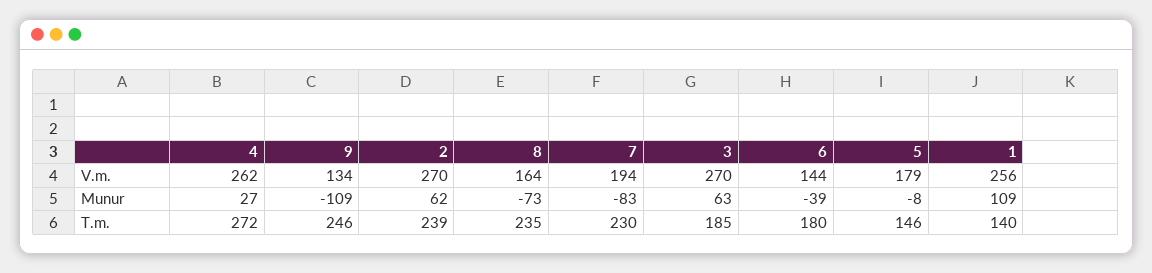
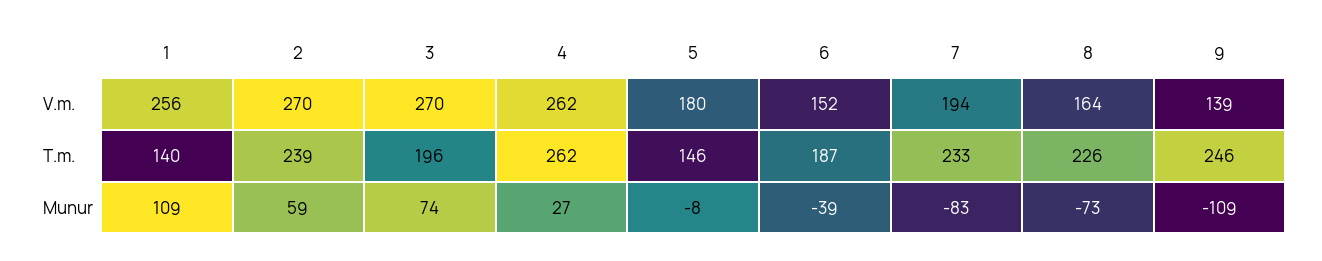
9, V.m.: 134 -> 139
6, V.m.: 144 -> 152
5, V.m.: 179 -> 180
2, Munur: 62 -> 59
3, Munur: 63 -> 74
4, T.m.: 272 -> 262
8, T.m.: 235 -> 226
7, T.m.: 230 -> 233
3, T.m.: 185 -> 196
6, T.m.: 180 -> 187

